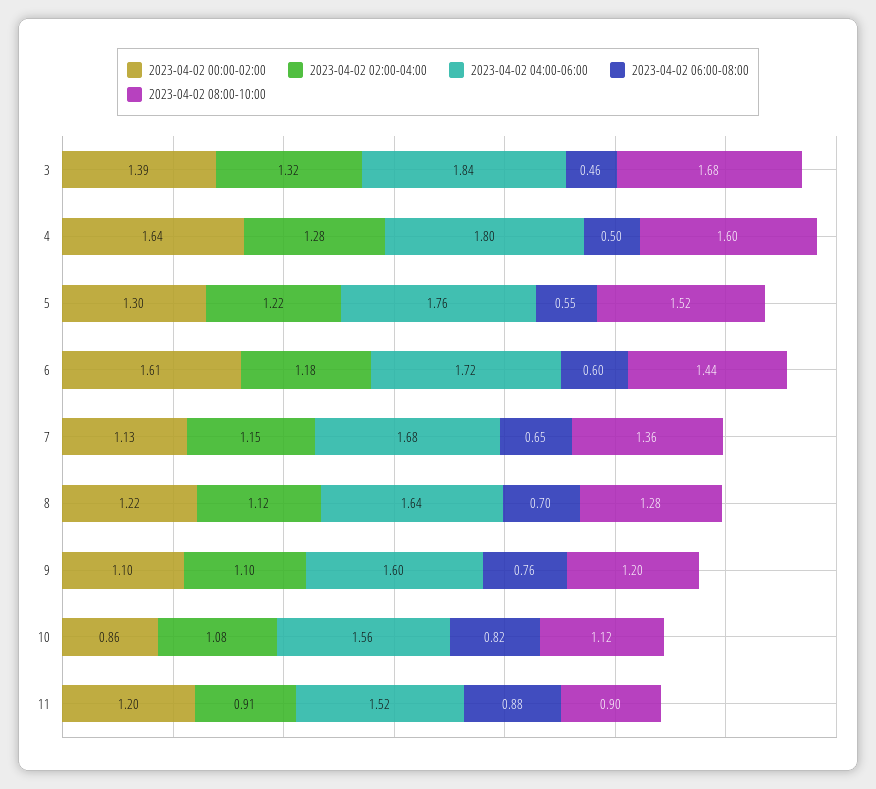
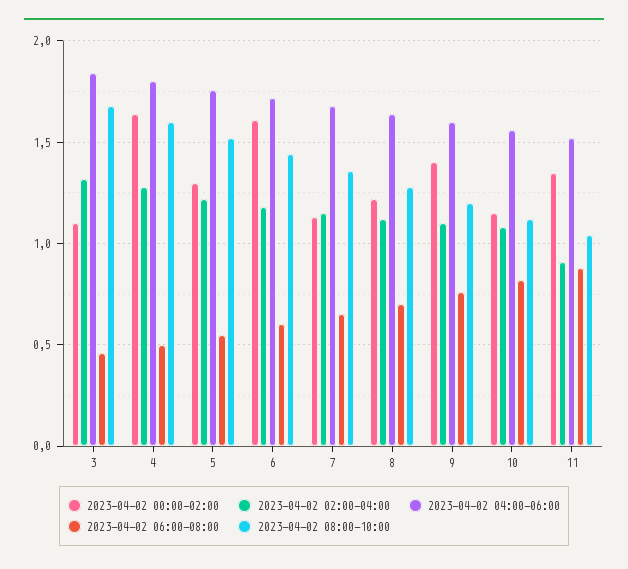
2023-04-02 00:00-02:00, 3: 1.39 -> 1.1
2023-04-02 00:00-02:00, 9: 1.1 -> 1.4
2023-04-02 00:00-02:00, 10: 0.86 -> 1.15
2023-04-02 00:00-02:00, 11: 1.2 -> 1.35
2023-04-02 08:00-10:00, 11: 0.9 -> 1.05

